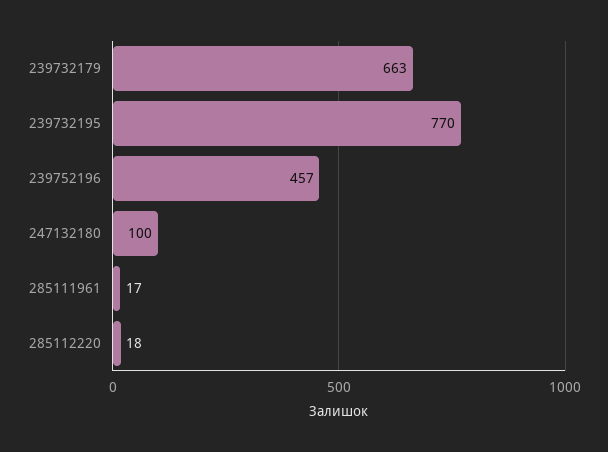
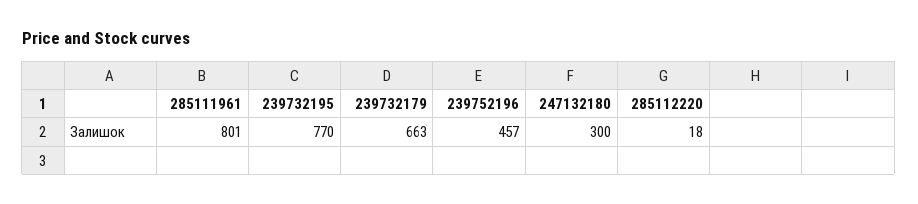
247132180: 100 -> 300
285111961: 17 -> 801

